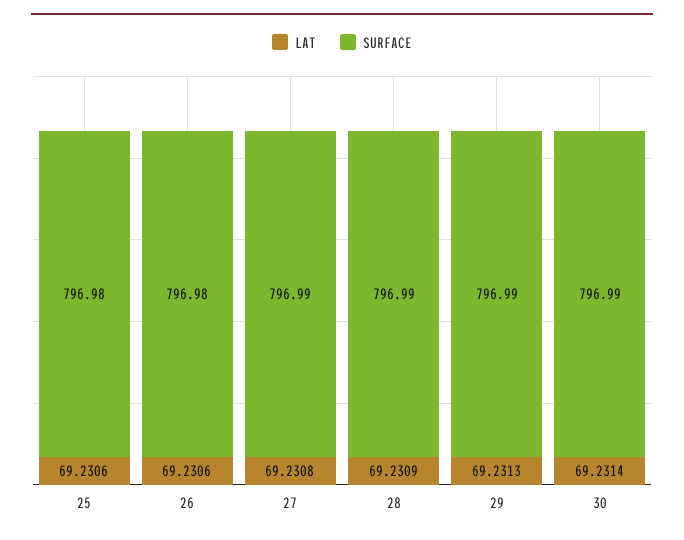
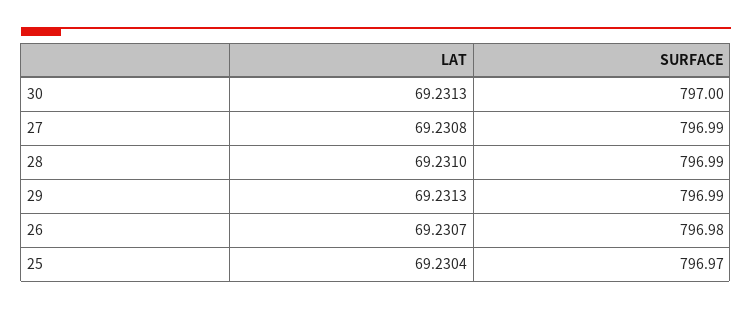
LAT, 25: 69.2306 -> 69.2304
SURFACE, 25: 796.98 -> 796.97
LAT, 26: 69.2306 -> 69.2307
LAT, 28: 69.2309 -> 69.231
LAT, 30: 69.2314 -> 69.2313
SURFACE, 30: 796.99 -> 797

